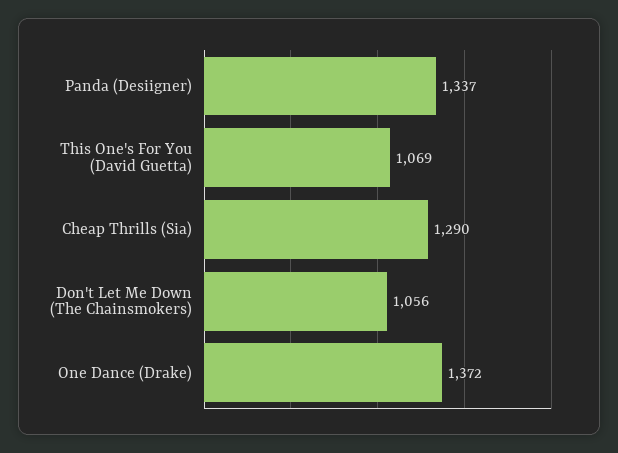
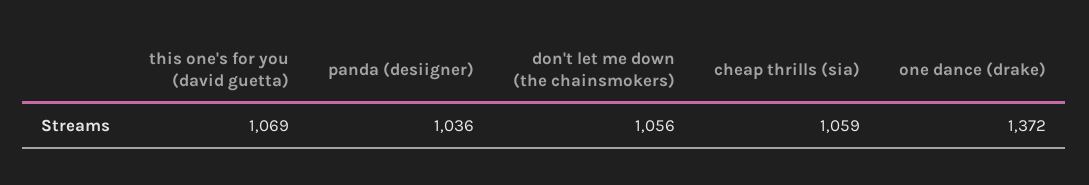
Panda (Desiigner): 1337 -> 1036
Cheap Thrills (Sia): 1290 -> 1059

